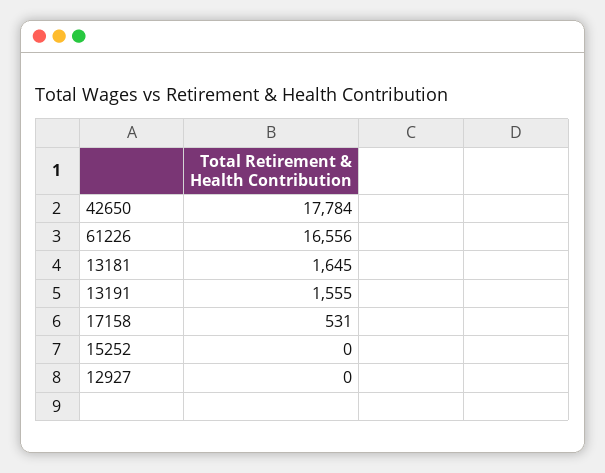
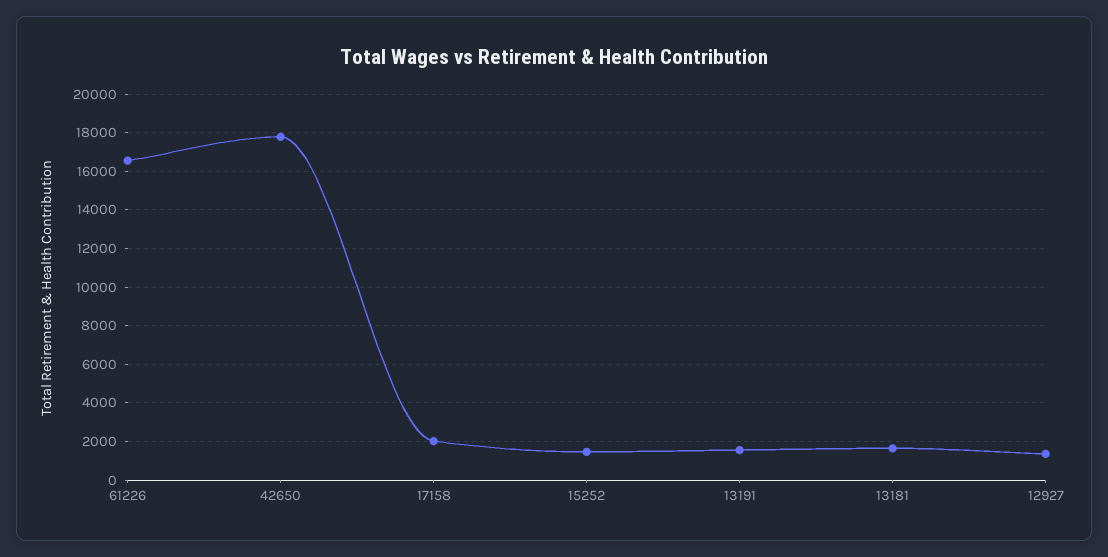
17158: 531 -> 2000
15252: 0 -> 1500
12927: 0 -> 1500

